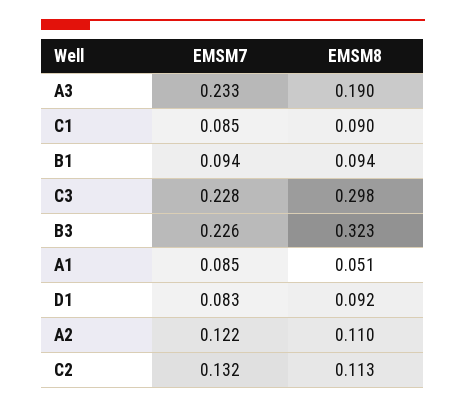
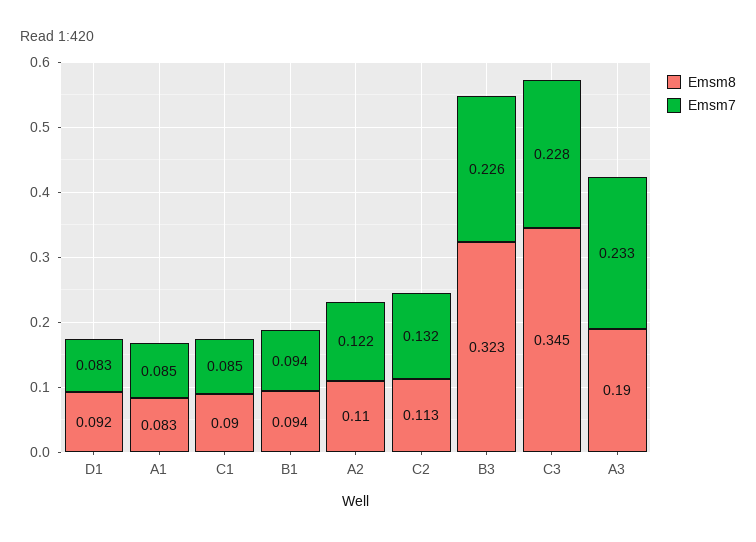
EMSM8, C3: 0.298 -> 0.345
EMSM8, A1: 0.051 -> 0.083

